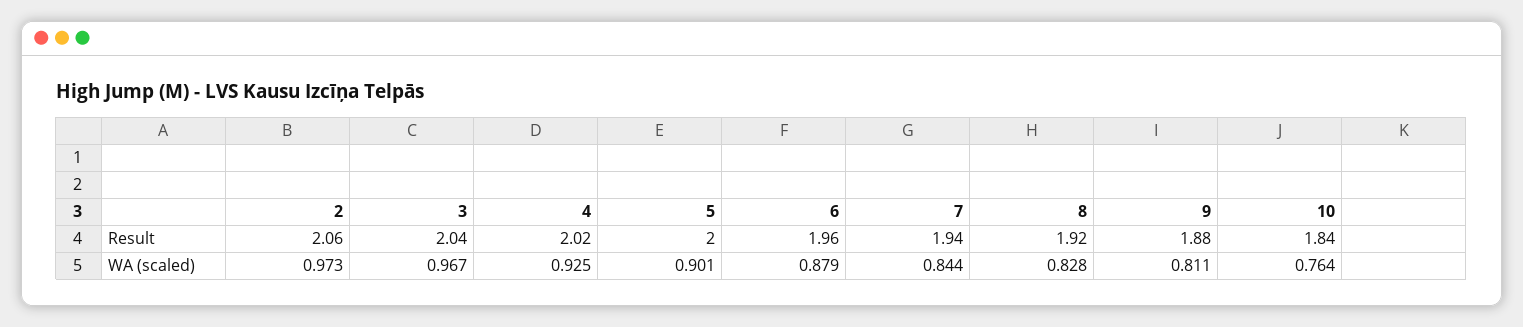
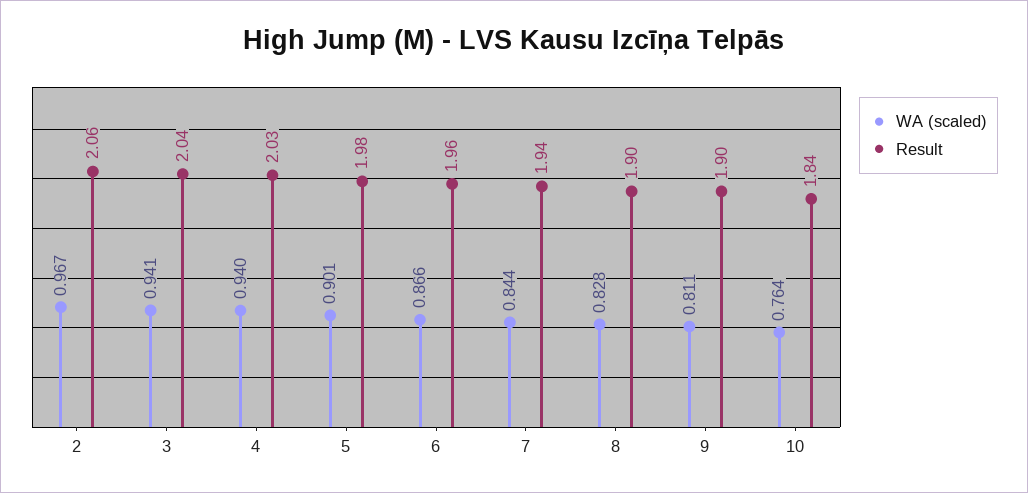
Result, 4: 2.02 -> 2.03
Result, 5: 2 -> 1.98
Result, 8: 1.92 -> 1.9
Result, 9: 1.88 -> 1.9
WA (scaled), 2: 0.973 -> 0.967
WA (scaled), 3: 0.967 -> 0.941
WA (scaled), 4: 0.925 -> 0.94
WA (scaled), 6: 0.879 -> 0.866

